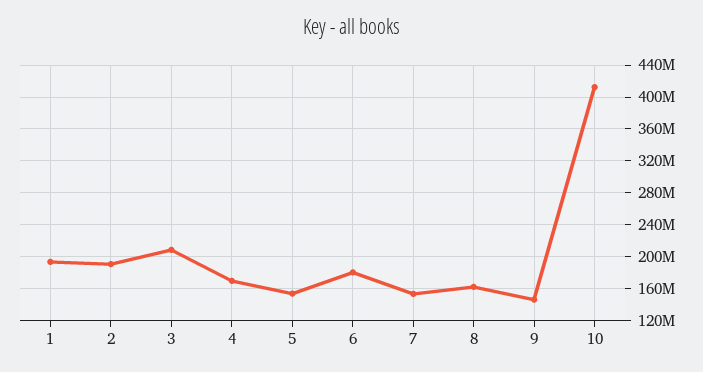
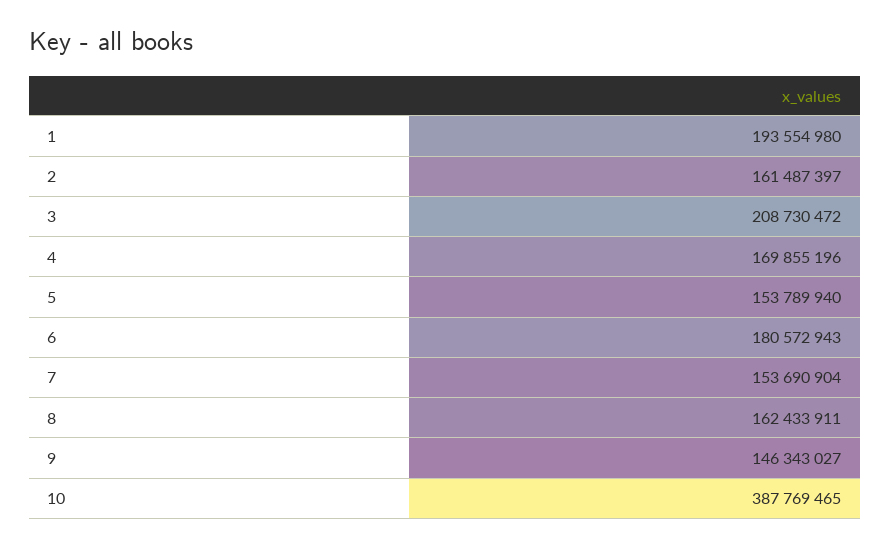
2: 190000000 -> 161487397
10: 410000000 -> 387769465

